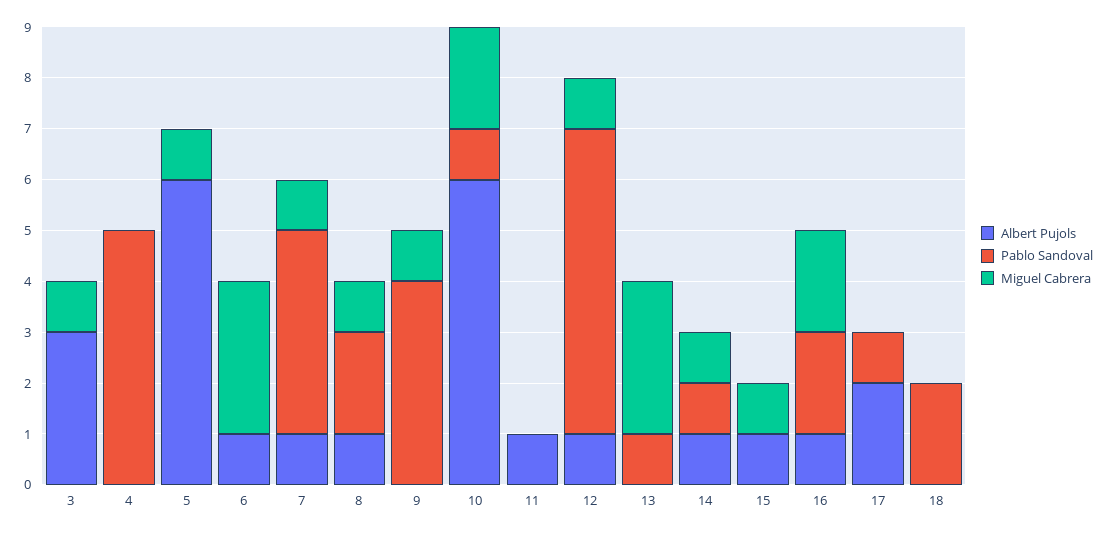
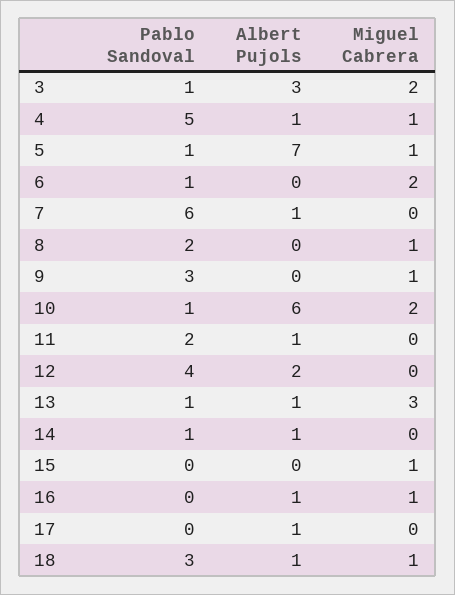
Pablo Sandoval, 3: 0 -> 1
Miguel Cabrera, 3: 1 -> 2
Albert Pujols, 4: 0 -> 1
Miguel Cabrera, 4: 0 -> 1
Albert Pujols, 5: 6 -> 7
Pablo Sandoval, 5: 0 -> 1
Albert Pujols, 6: 1 -> 0
Pablo Sandoval, 6: 0 -> 1
Miguel Cabrera, 6: 3 -> 2
Pablo Sandoval, 7: 4 -> 6
Miguel Cabrera, 7: 1 -> 0
Albert Pujols, 8: 1 -> 0
Pablo Sandoval, 9: 4 -> 3
Pablo Sandoval, 11: 0 -> 2
Albert Pujols, 12: 1 -> 2
Pablo Sandoval, 12: 6 -> 4
Miguel Cabrera, 12: 1 -> 0
Albert Pujols, 13: 0 -> 1
Miguel Cabrera, 14: 1 -> 0
Albert Pujols, 15: 1 -> 0
Pablo Sandoval, 16: 2 -> 0
Miguel Cabrera, 16: 2 -> 1
Albert Pujols, 17: 2 -> 1
Pablo Sandoval, 17: 1 -> 0
Albert Pujols, 18: 0 -> 1
Pablo Sandoval, 18: 2 -> 3
Miguel Cabrera, 18: 0 -> 1

